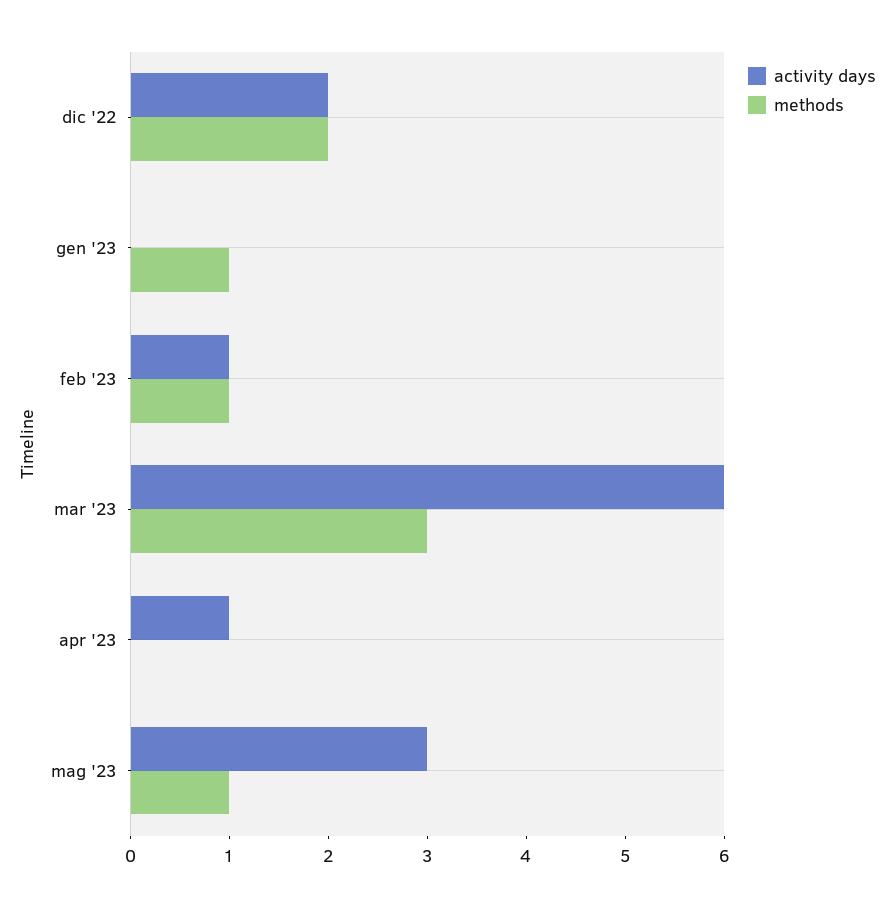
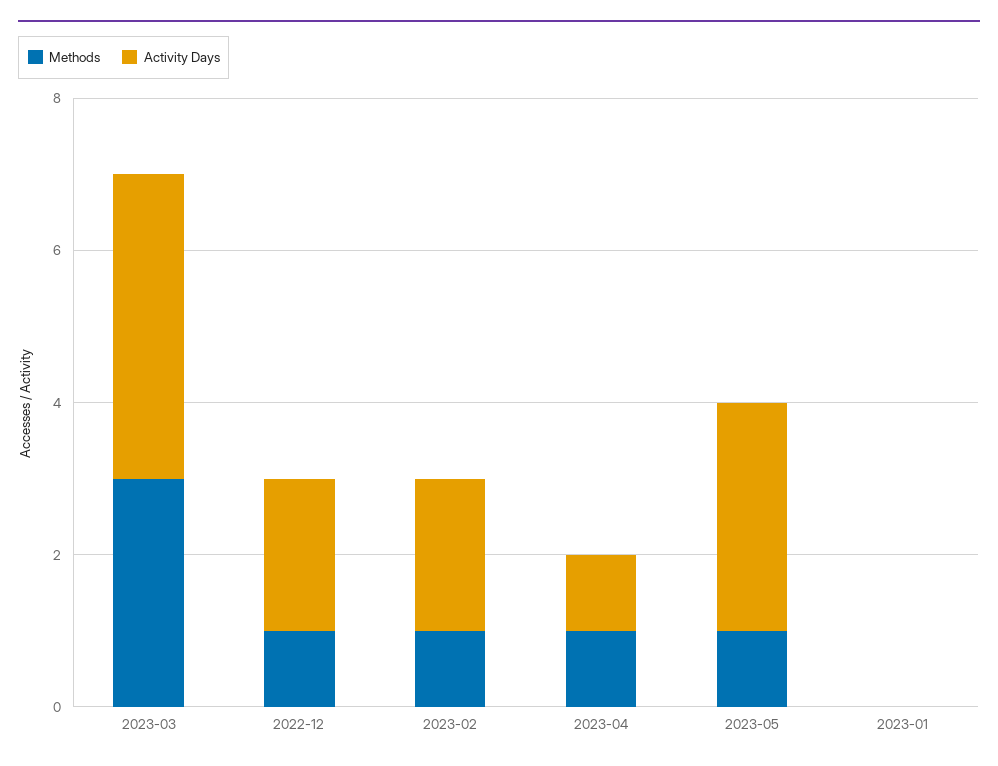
methods, dic '22: 2 -> 1
methods, gen '23: 1 -> 0
activity days, feb '23: 1 -> 2
activity days, mar '23: 6 -> 4
methods, apr '23: 0 -> 1

